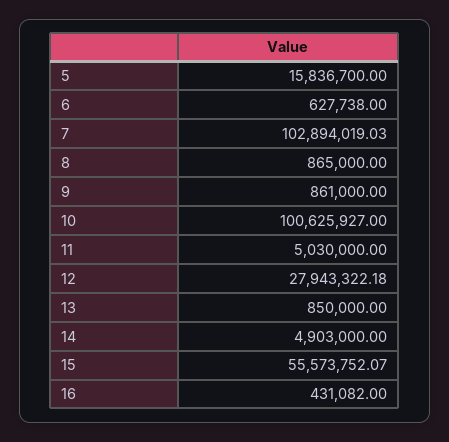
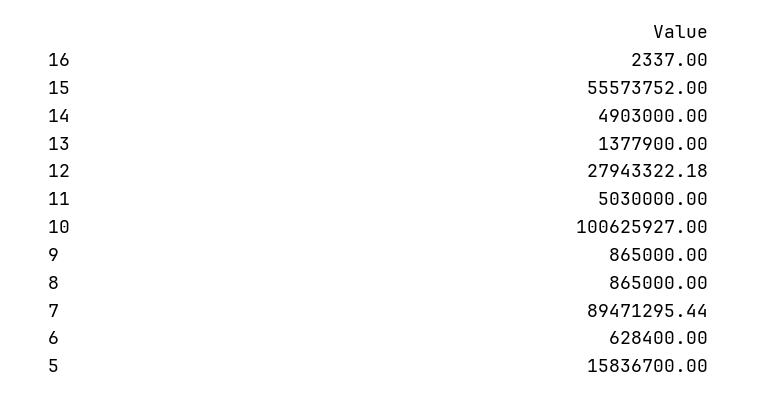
6: 627738 -> 628400
7: 102894019.03 -> 89471295.44
9: 861000 -> 865000
13: 850000 -> 1377900
15: 55573752.07 -> 55573752
16: 431082 -> 2337

